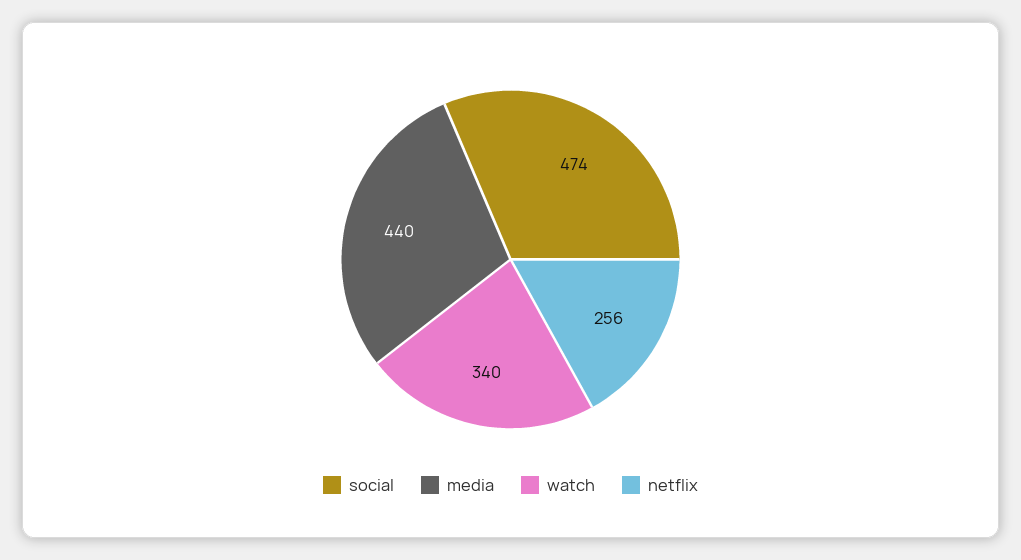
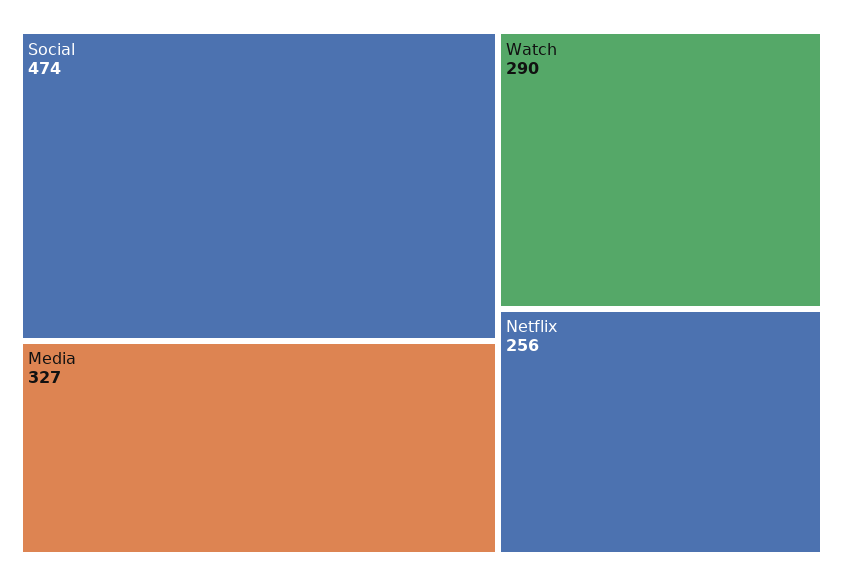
media: 440 -> 327
watch: 340 -> 290

